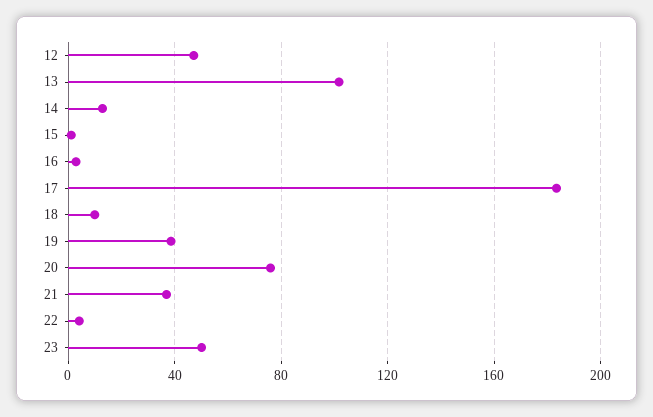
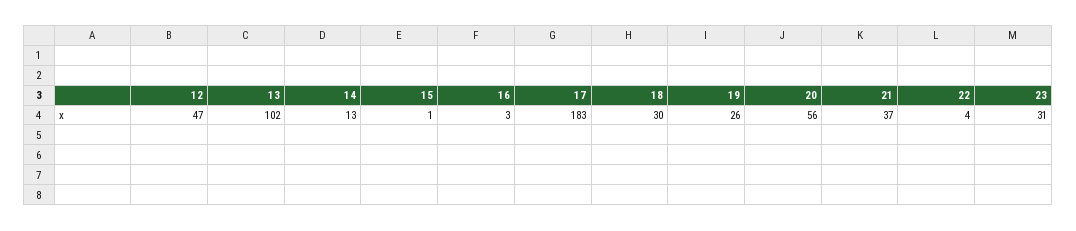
18: 10 -> 30
19: 40 -> 26
20: 75 -> 56
23: 50 -> 31

